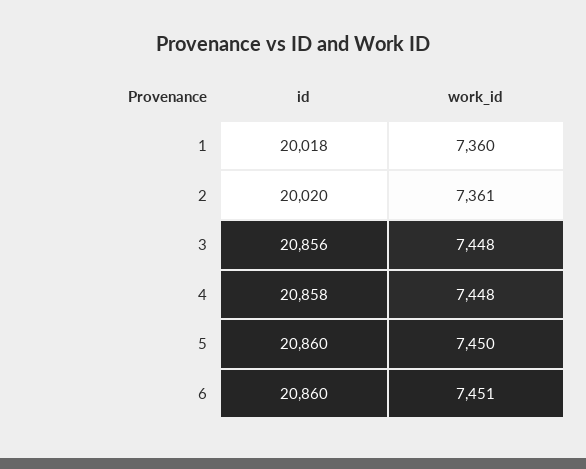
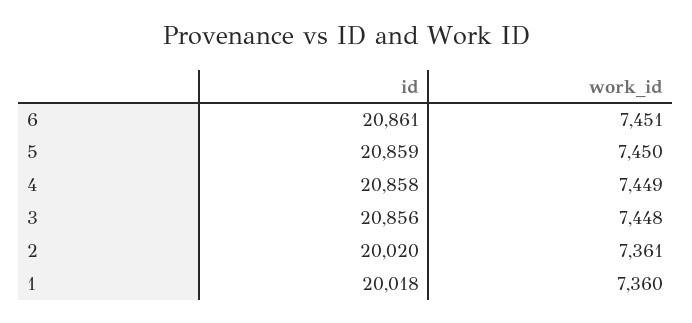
work_id, 4: 7448 -> 7449
id, 5: 20860 -> 20859
id, 6: 20860 -> 20861

